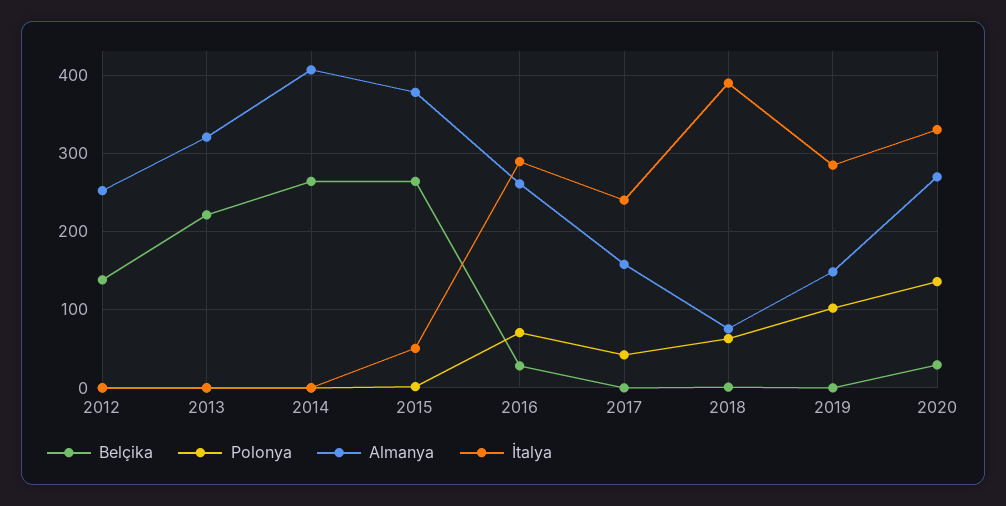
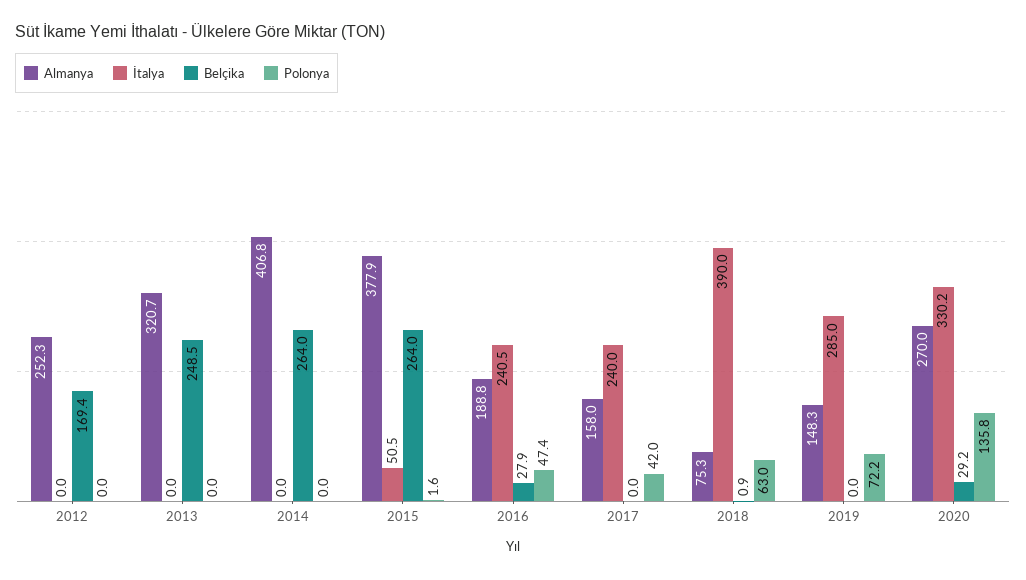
Belçika, 2012: 140 -> 169.4
Belçika, 2013: 220 -> 248.5
Polonya, 2016: 70 -> 47.4
Almanya, 2016: 260 -> 188.8
İtalya, 2016: 290 -> 240.5
Polonya, 2019: 100 -> 72.2

